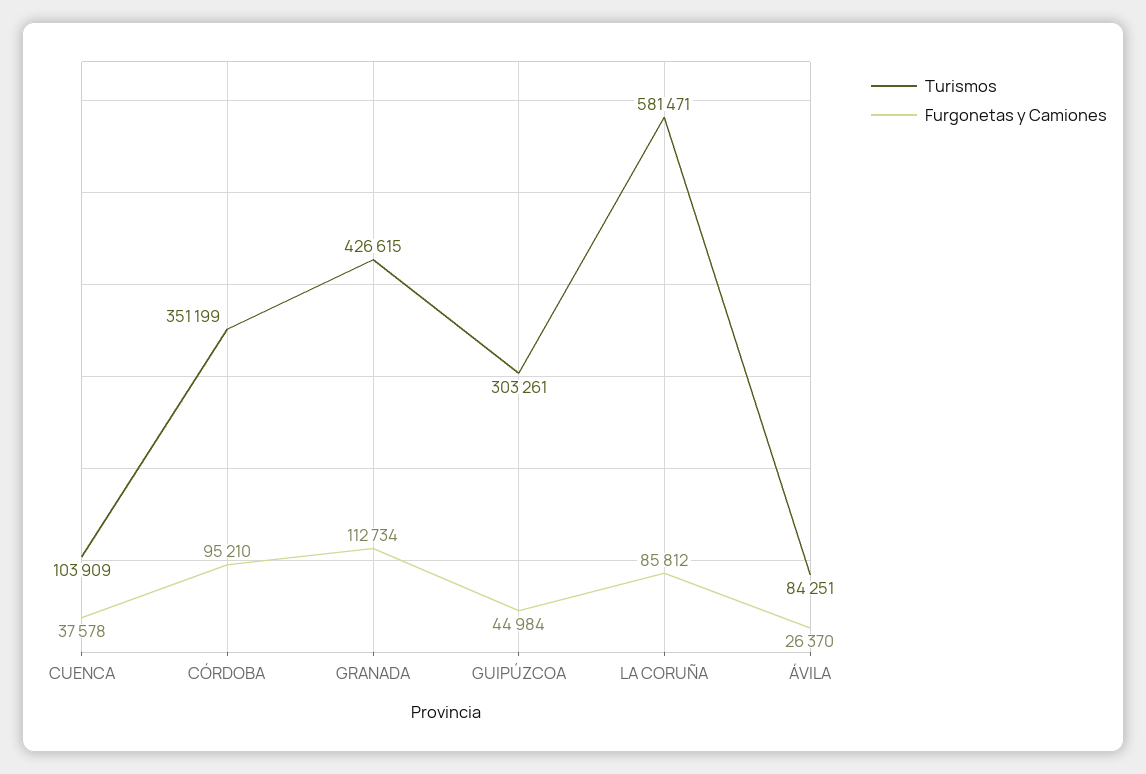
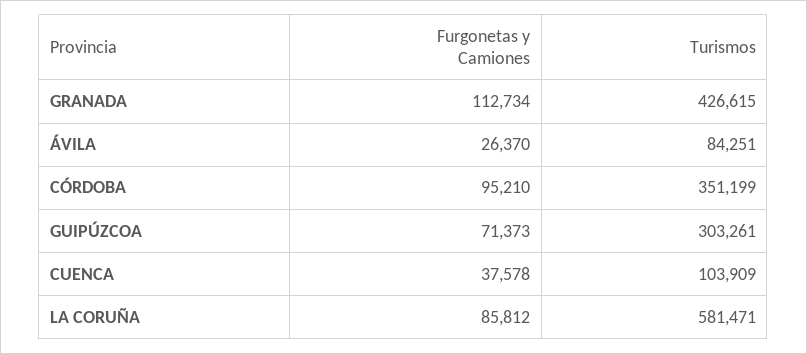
Furgonetas y Camiones, GUIPÚZCOA: 44984 -> 71373

